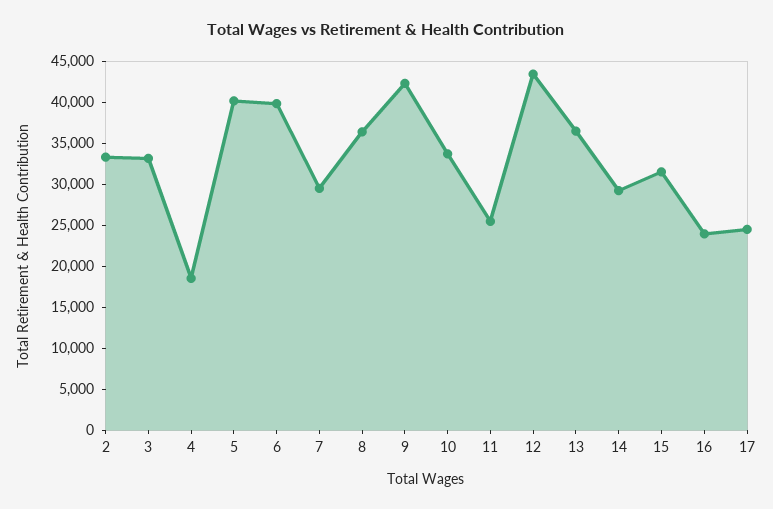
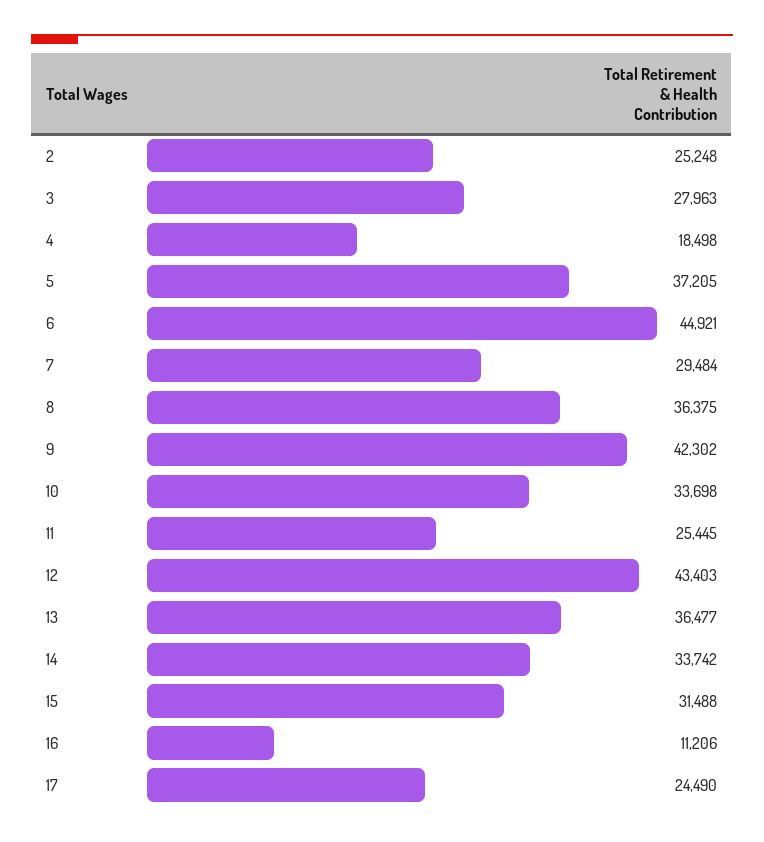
2: 33000 -> 25248
3: 33000 -> 27963
5: 40000 -> 37205
6: 40000 -> 44921
14: 29000 -> 33742
16: 24000 -> 11206

